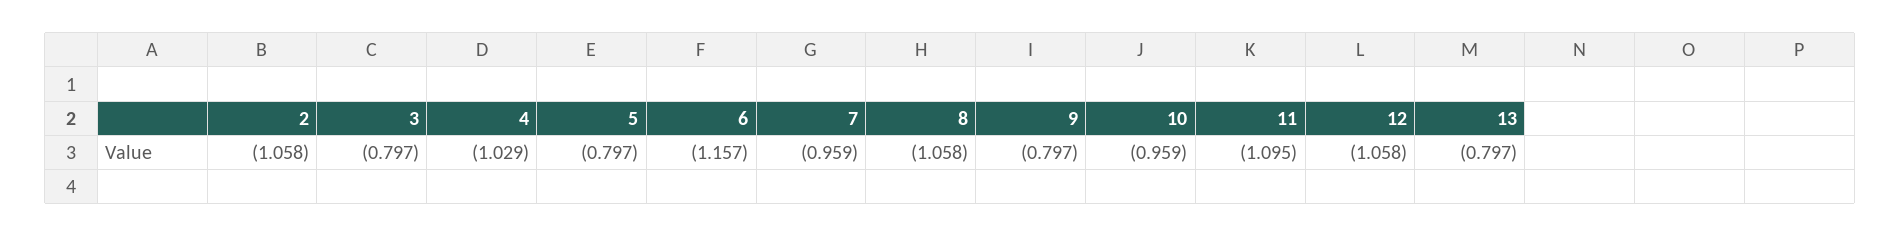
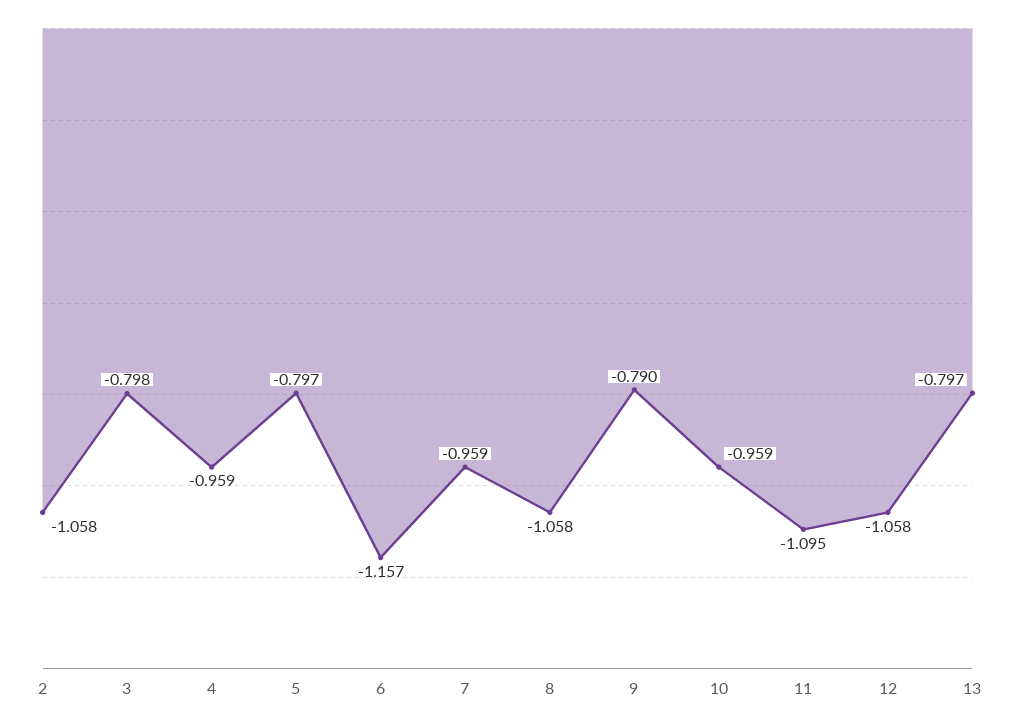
3: -0.797 -> -0.798
4: -1.029 -> -0.959
9: -0.797 -> -0.79

